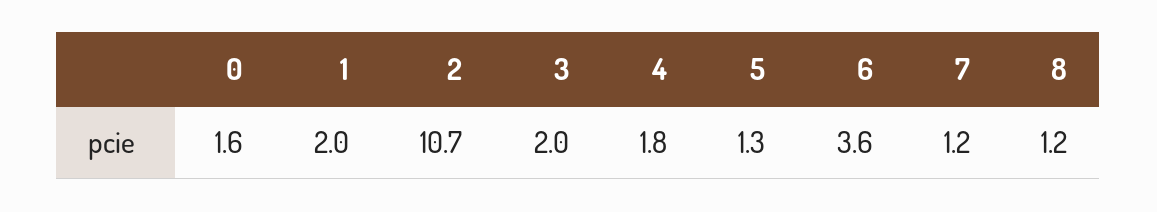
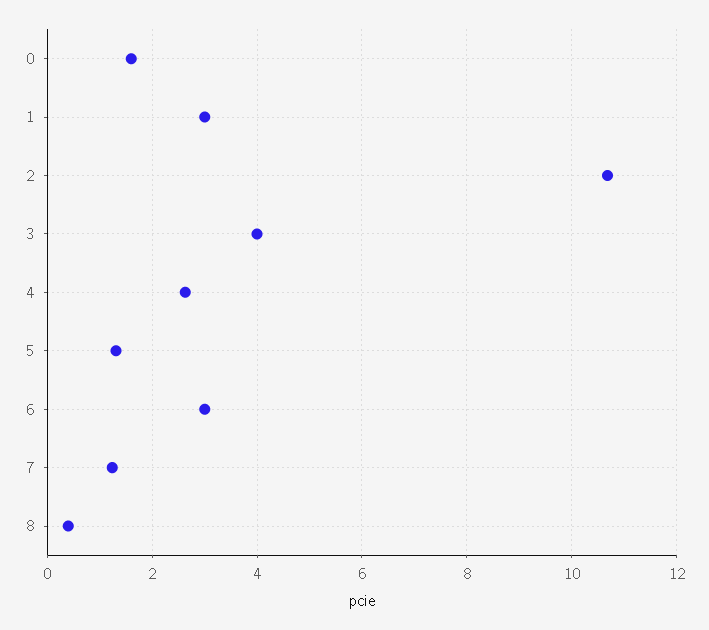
1: 2 -> 3
3: 2 -> 4
4: 1.8 -> 2.6
6: 3.6 -> 3
8: 1.2 -> 0.4

